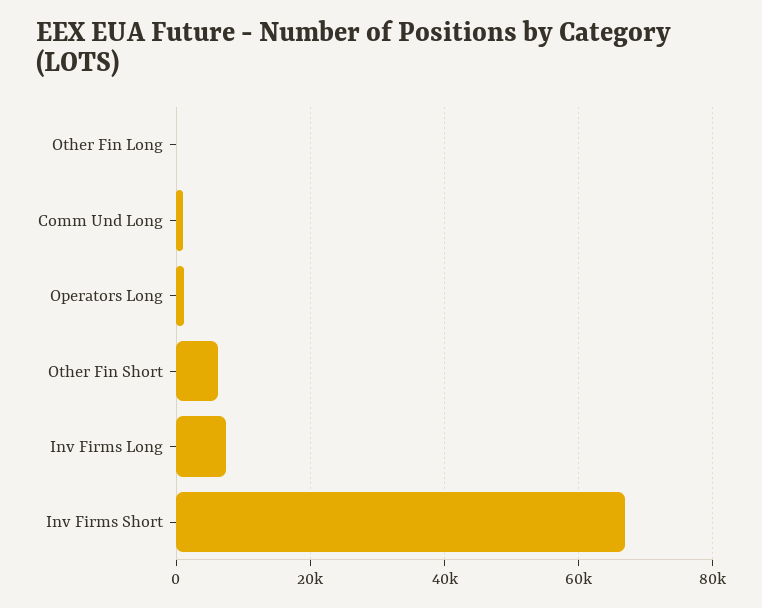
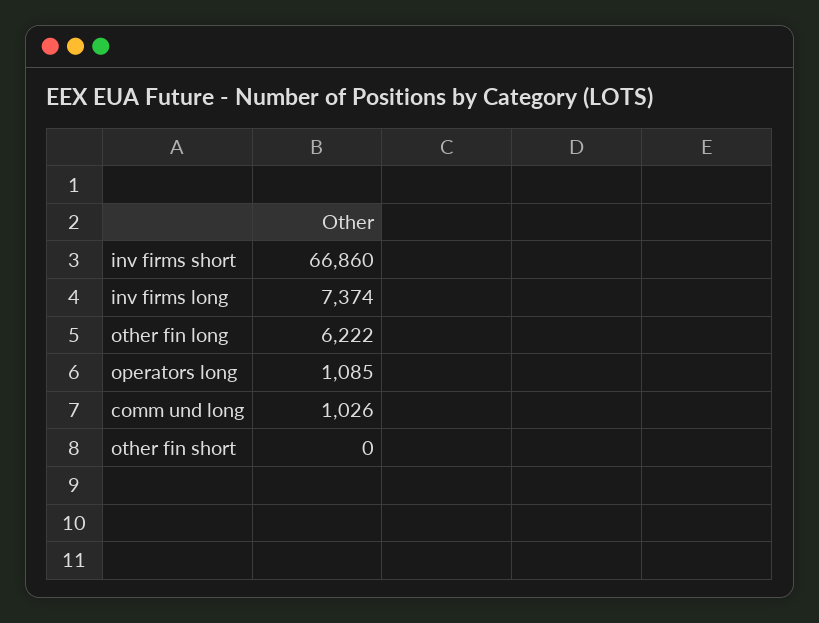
Other Fin Long: 0 -> 6222
Other Fin Short: 6000 -> 0

